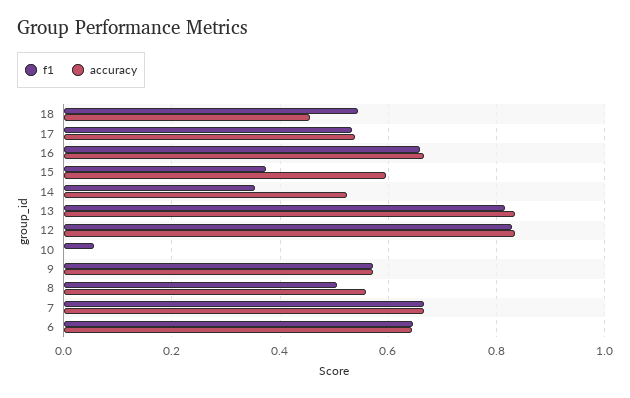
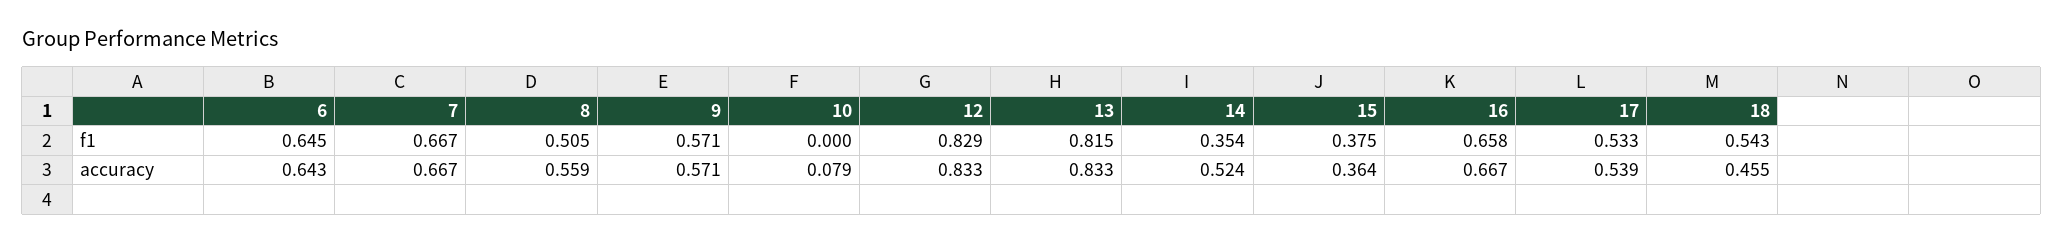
accuracy, 15: 0.6 -> 0.364
f1, 10: 0.06 -> 0
accuracy, 10: 0 -> 0.079

